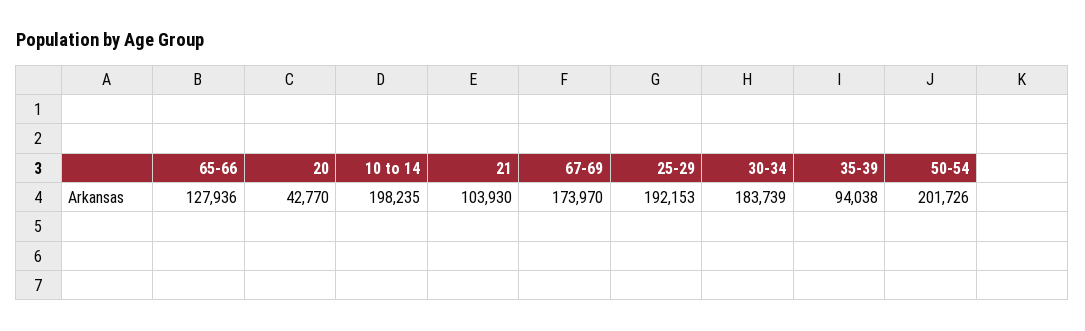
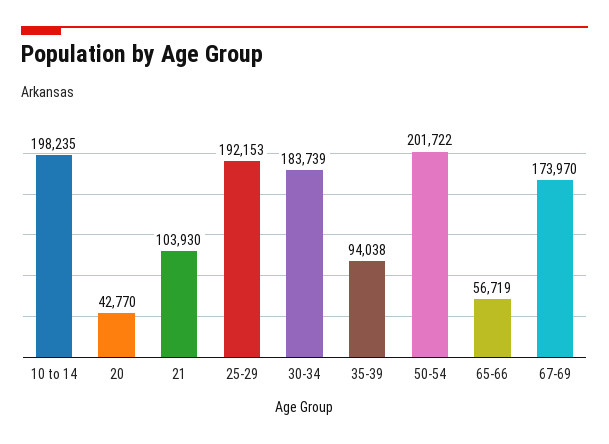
65-66: 127936 -> 56719
50-54: 201726 -> 201722

